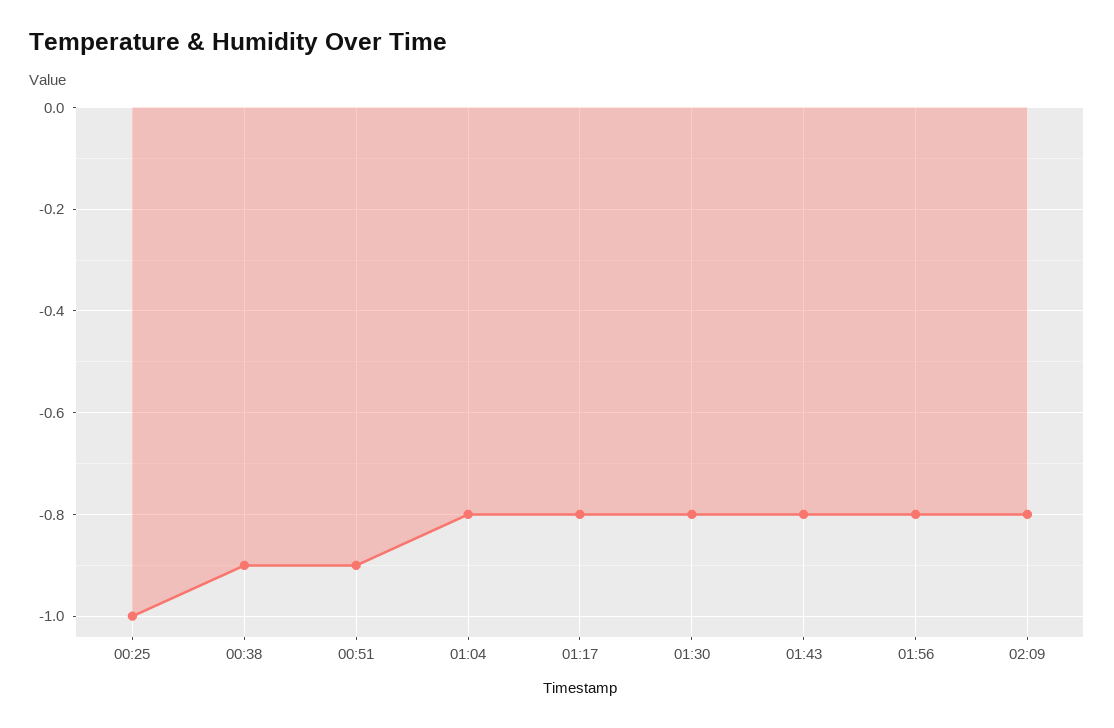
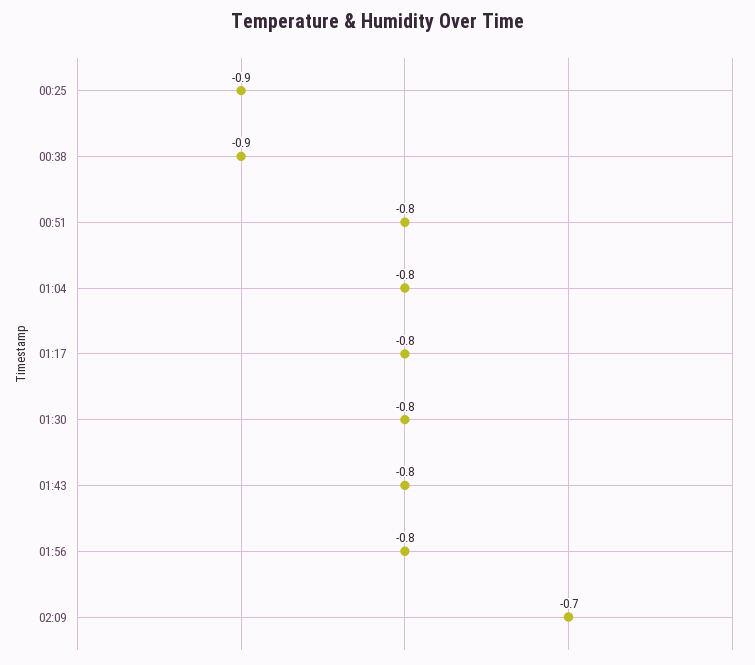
00:25: -1 -> -0.9
00:51: -0.9 -> -0.8
02:09: -0.8 -> -0.7

